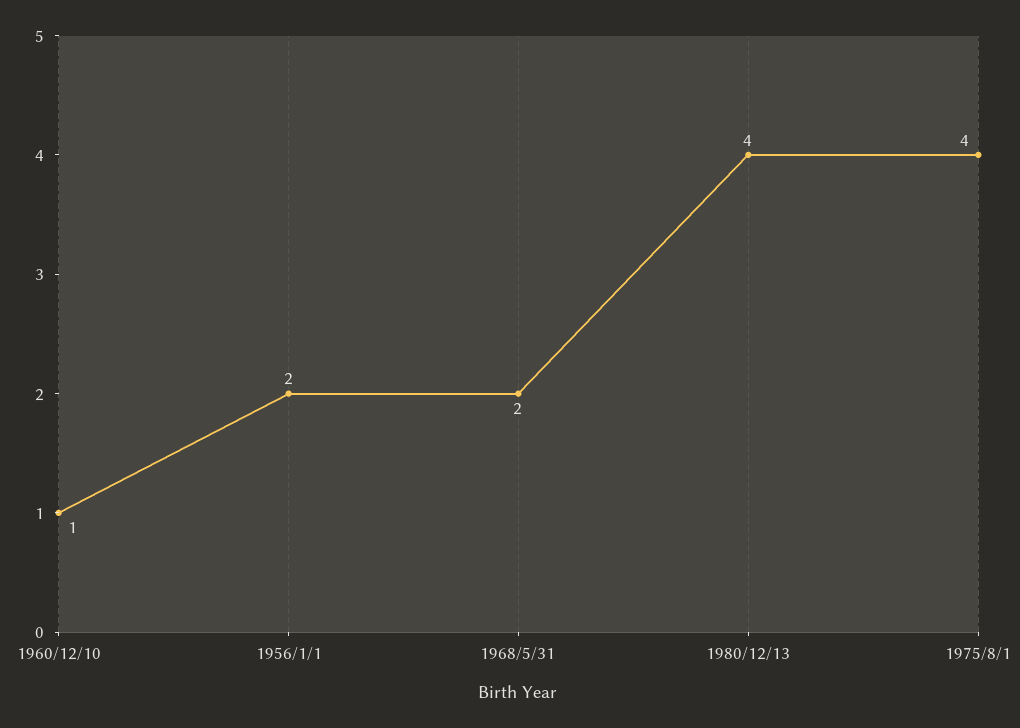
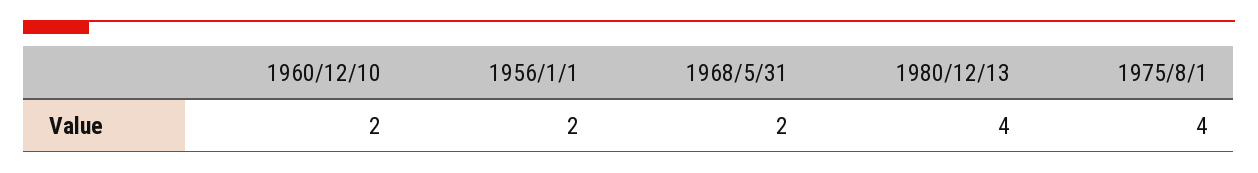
1960/12/10: 1 -> 2

